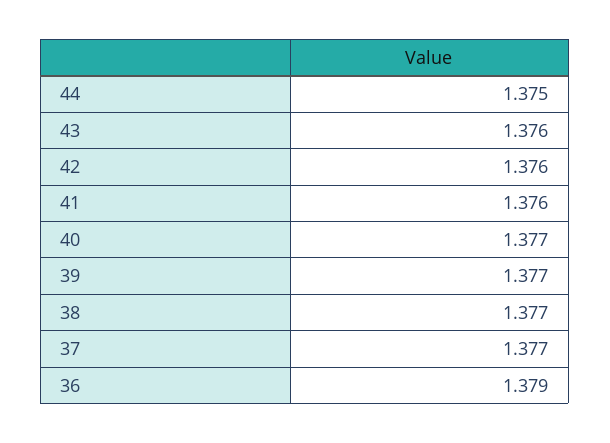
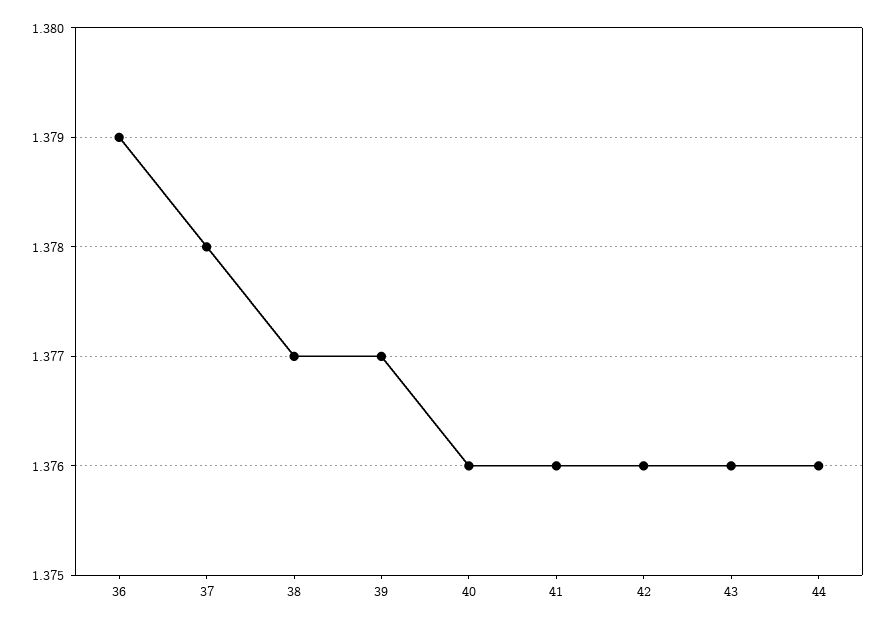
44: 1.375 -> 1.376
40: 1.377 -> 1.376
37: 1.377 -> 1.378

